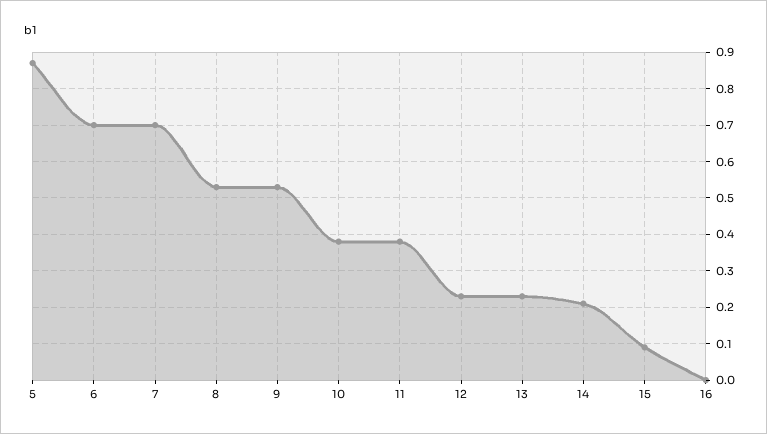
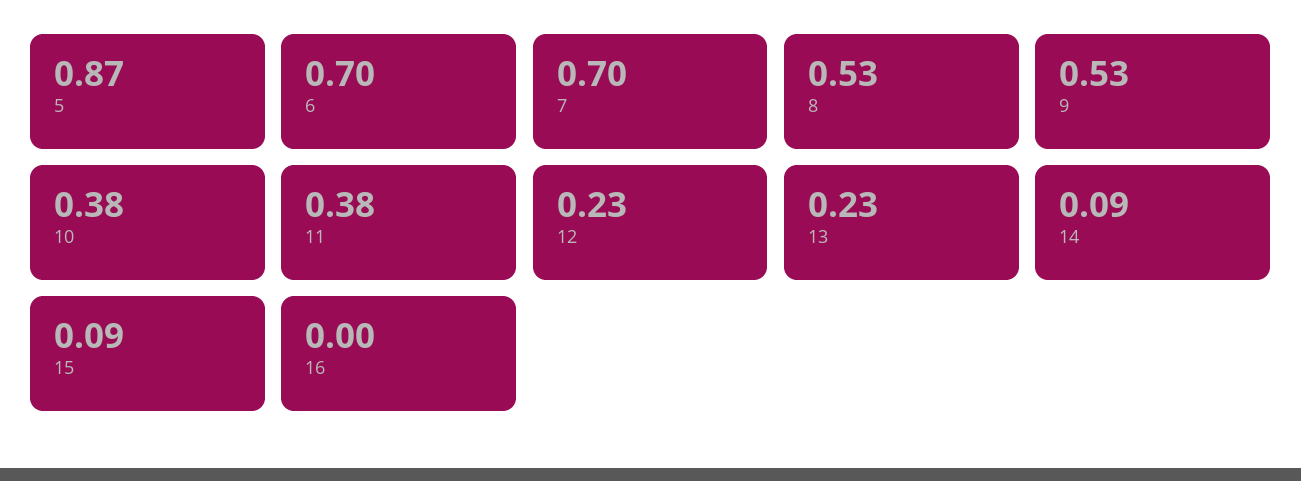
14: 0.2 -> 0.09

